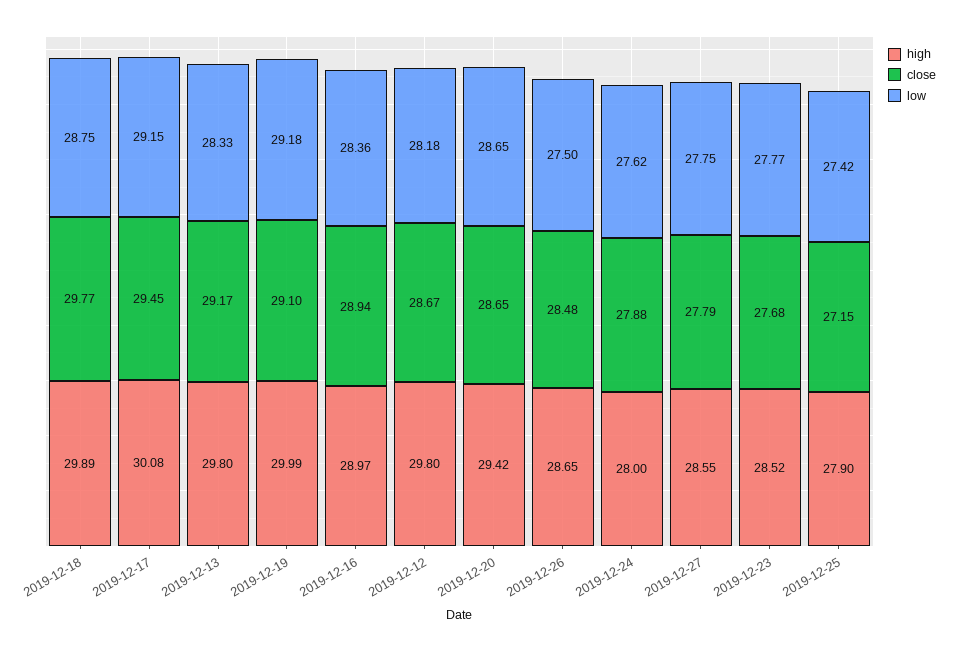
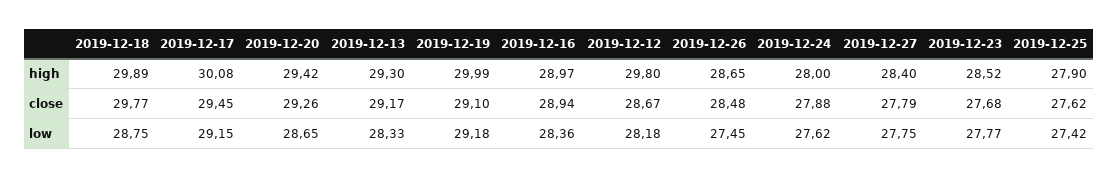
high, 2019-12-13: 29.8 -> 29.3
close, 2019-12-20: 28.65 -> 29.26
low, 2019-12-26: 27.5 -> 27.45
high, 2019-12-27: 28.55 -> 28.4
close, 2019-12-25: 27.15 -> 27.62

